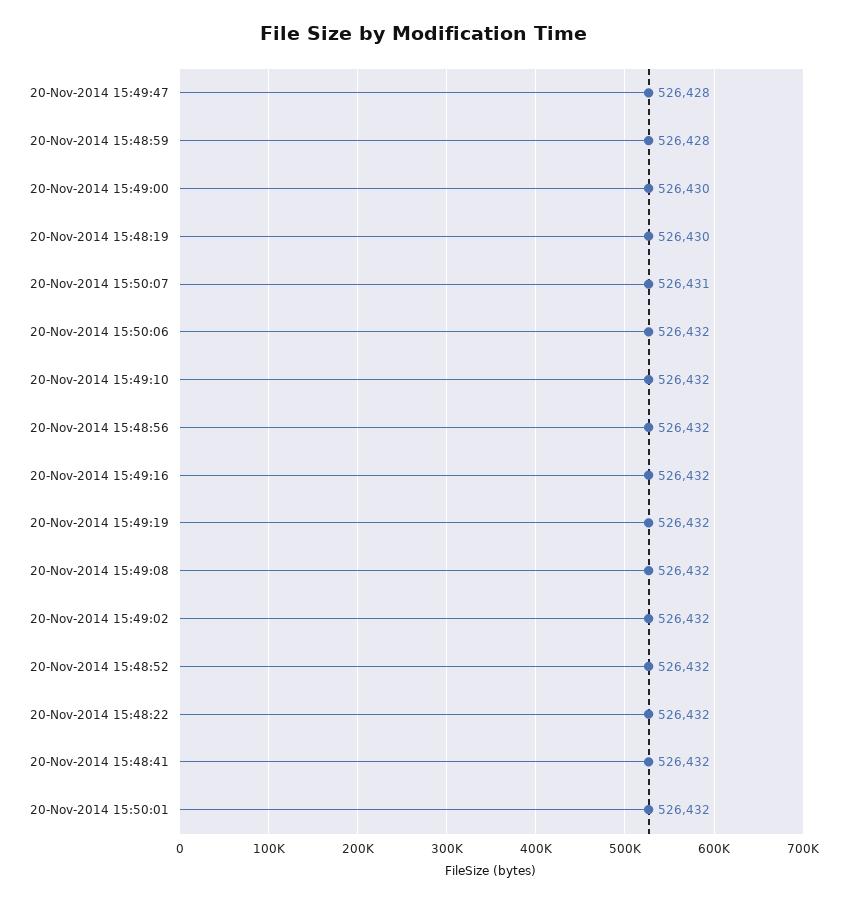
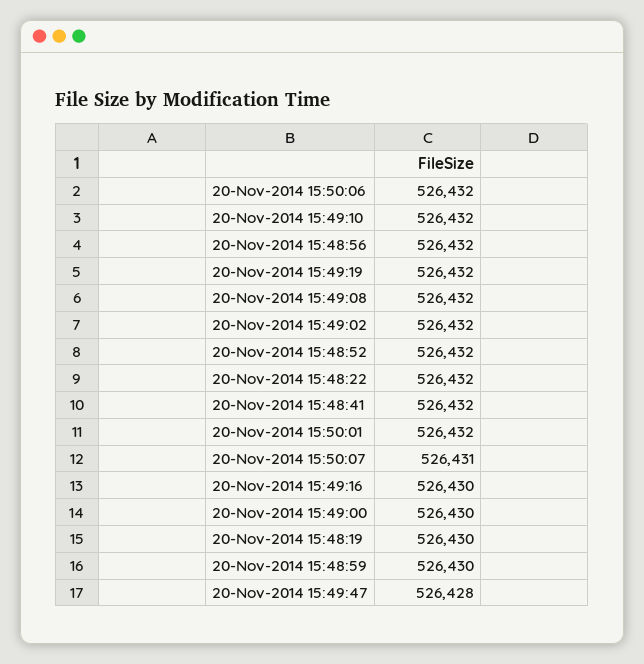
20-Nov-2014 15:48:59: 526428 -> 526430
20-Nov-2014 15:49:16: 526432 -> 526430

